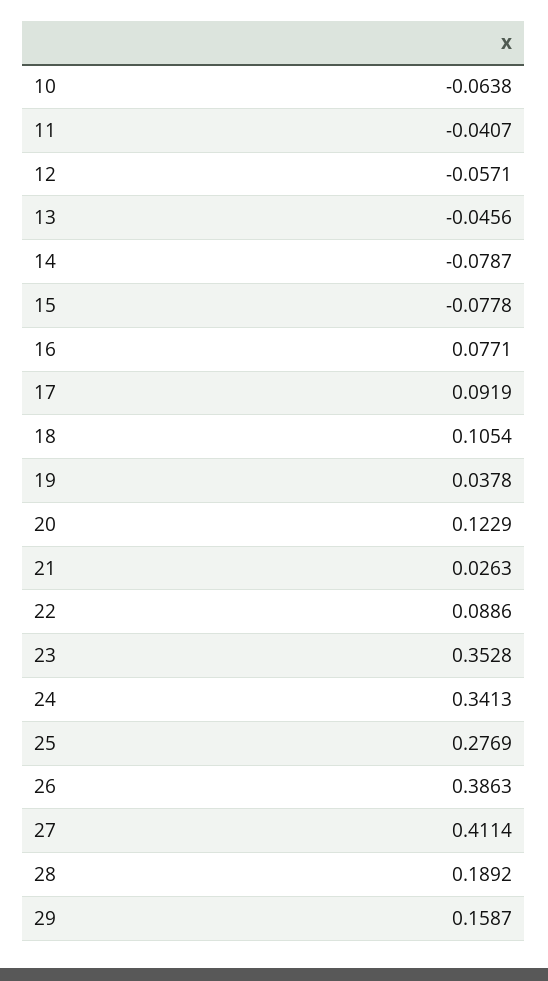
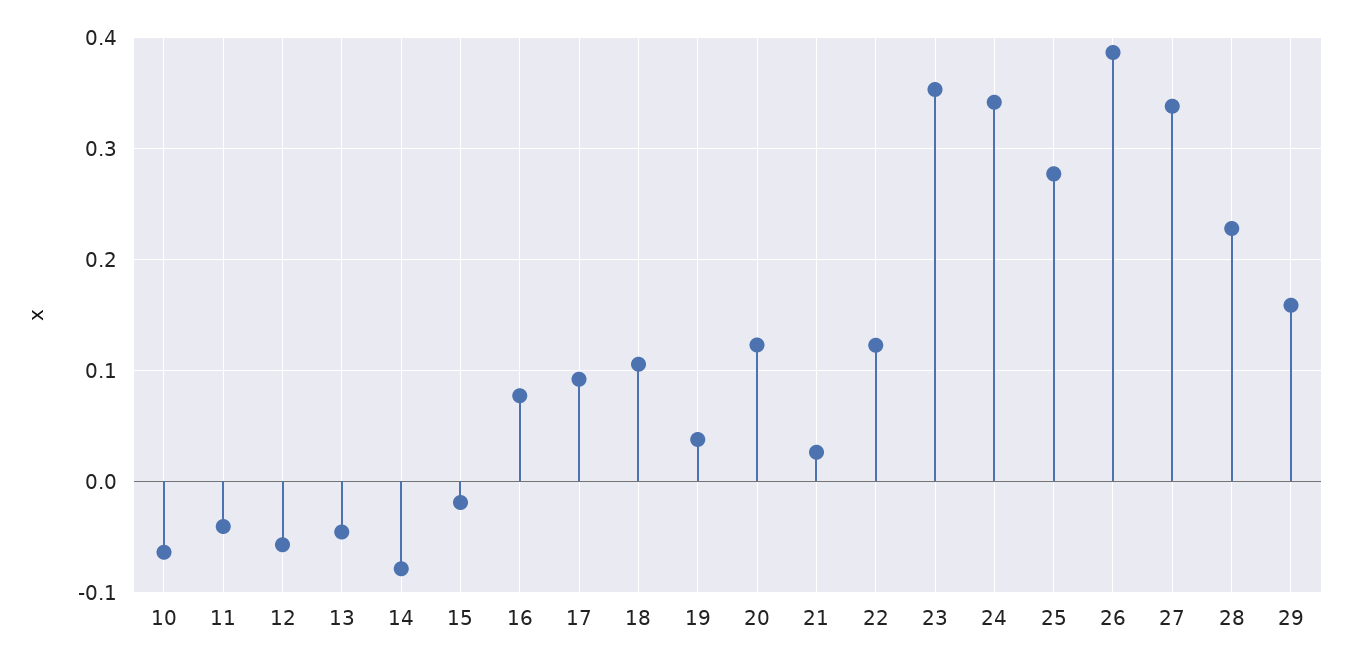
15: -0.0778 -> -0.02
22: 0.0886 -> 0.12
27: 0.4114 -> 0.34
28: 0.1892 -> 0.23

